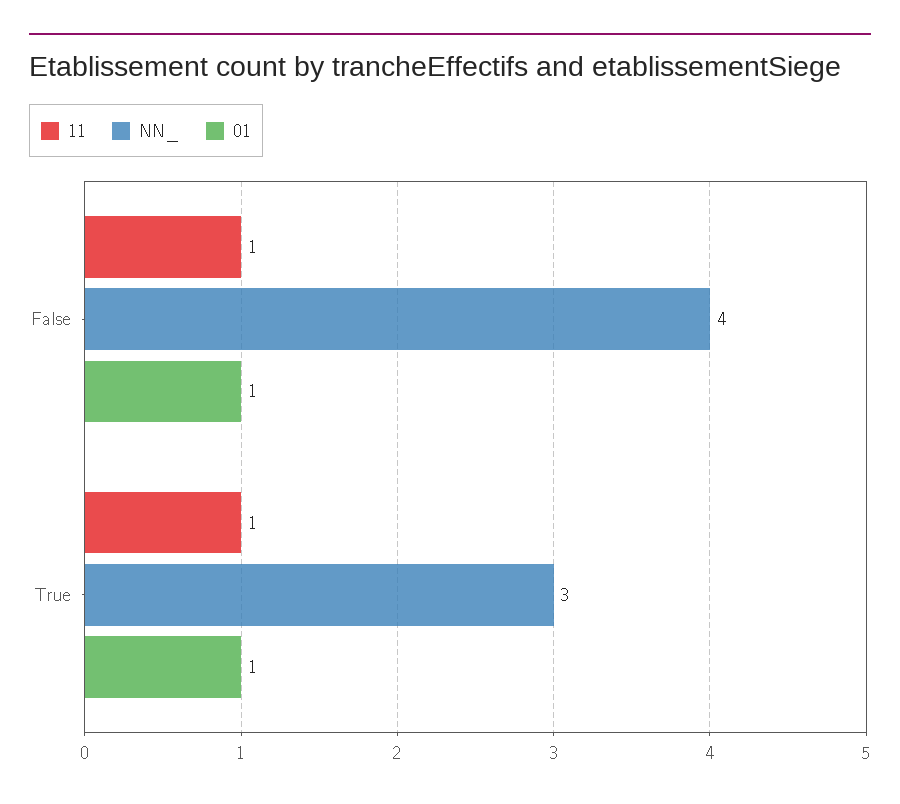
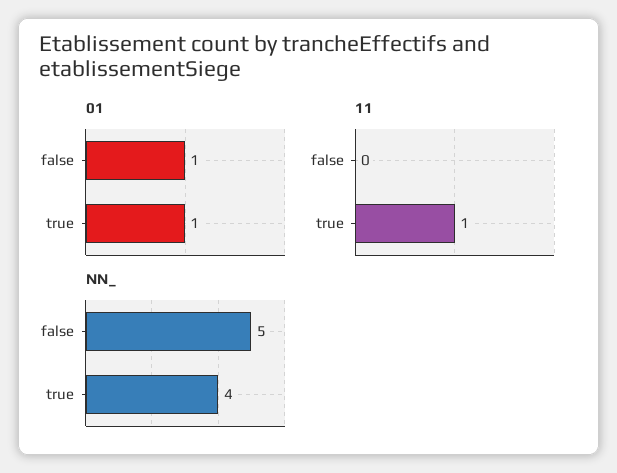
11, False: 1 -> 0
NN_, False: 4 -> 5
NN_, True: 3 -> 4

